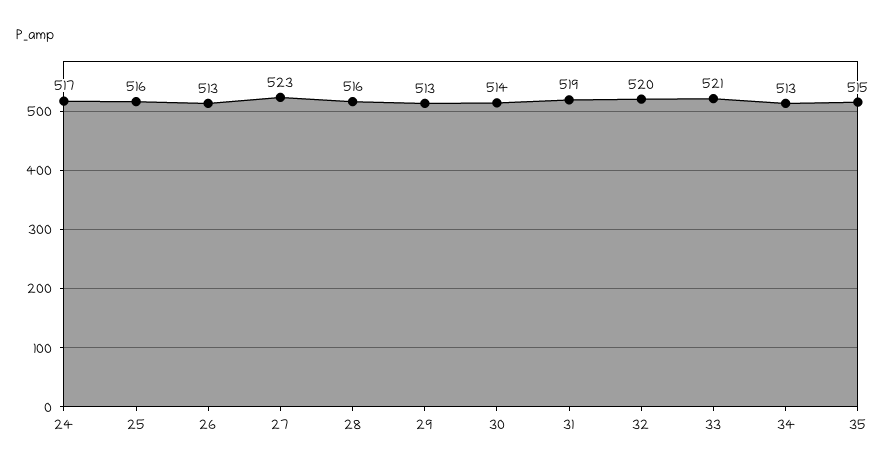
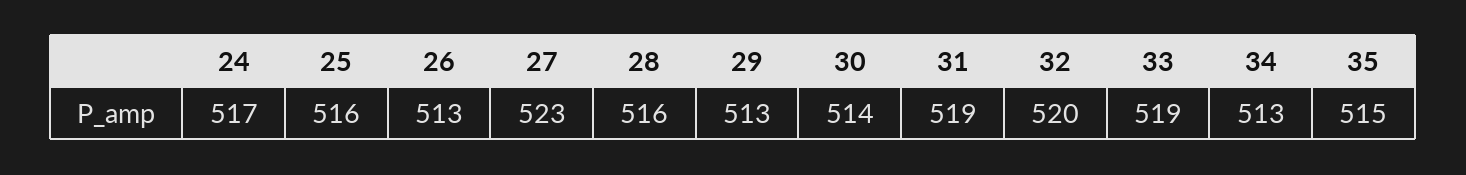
33: 521 -> 519

